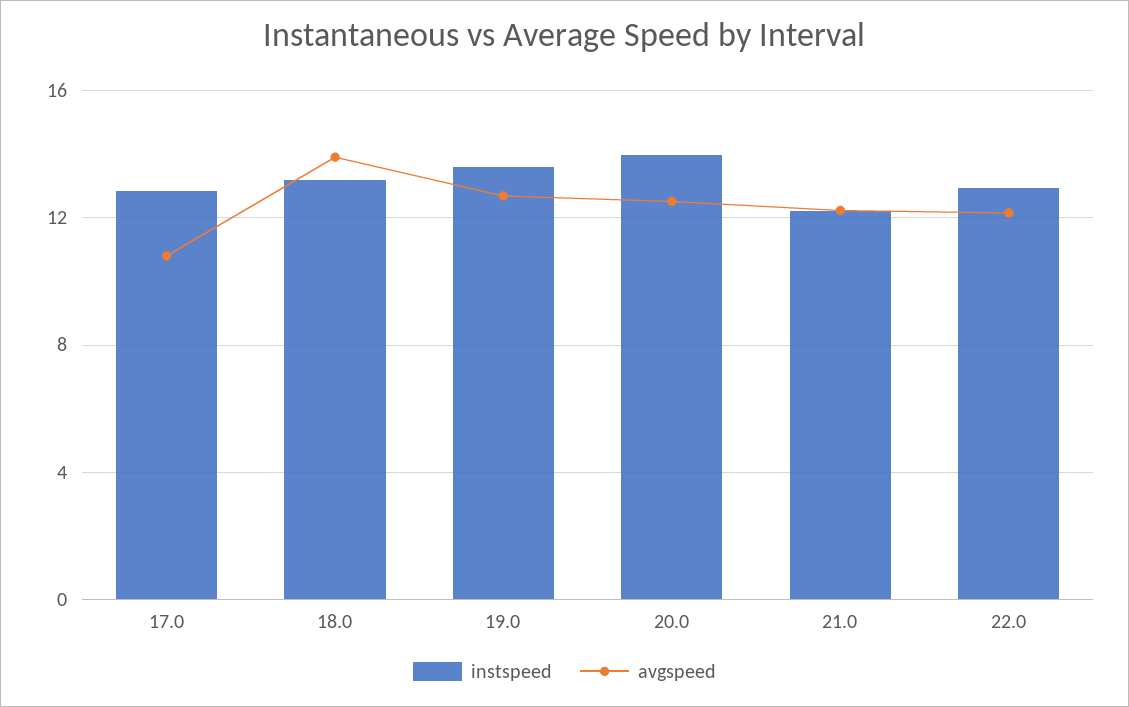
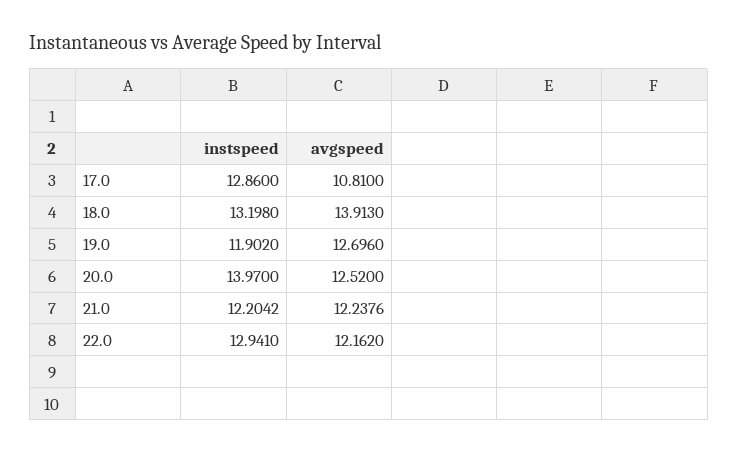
instspeed, 19.0: 13.5 -> 11.902

